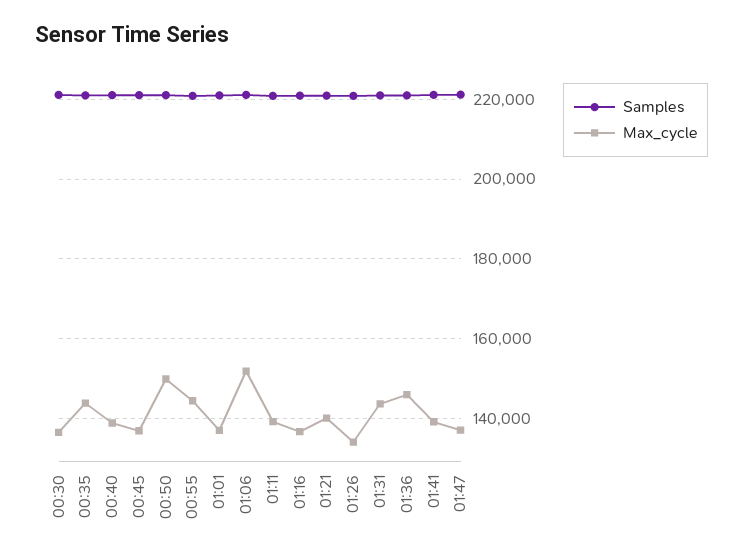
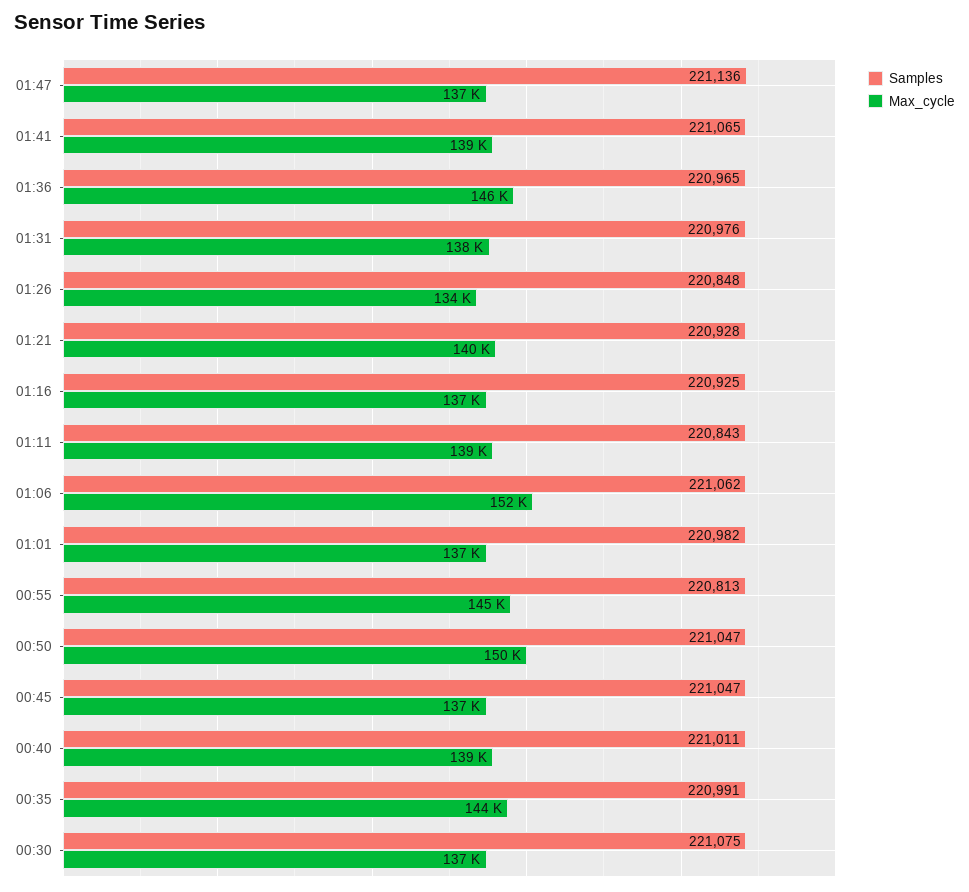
Max_cycle, 01:31: 144000 -> 138000

